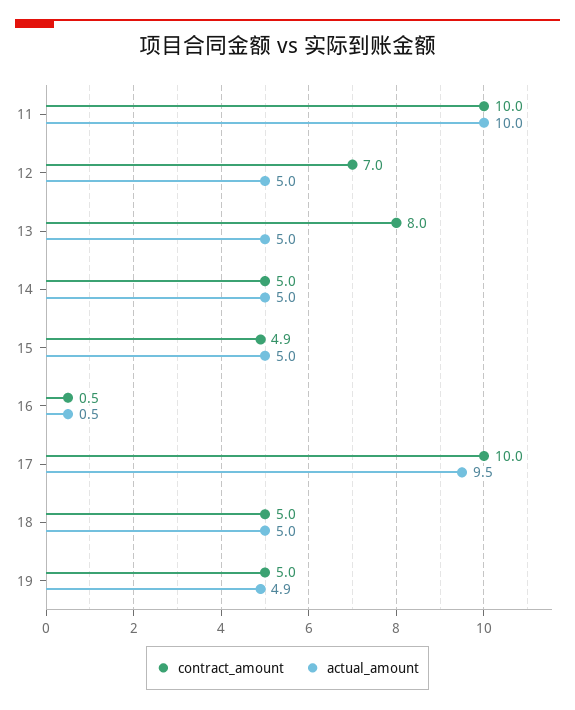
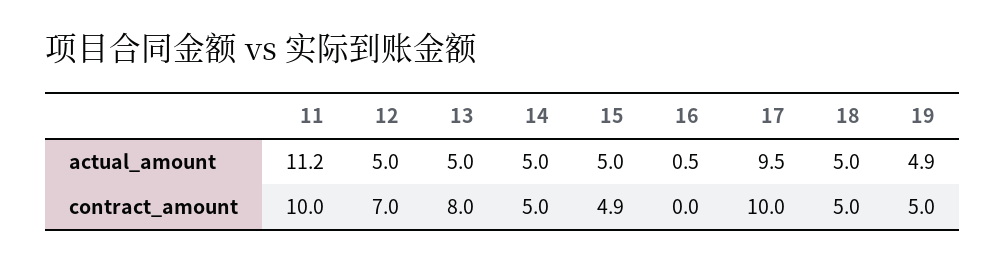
actual_amount, 11: 10 -> 11.2
contract_amount, 16: 0.5 -> 0

